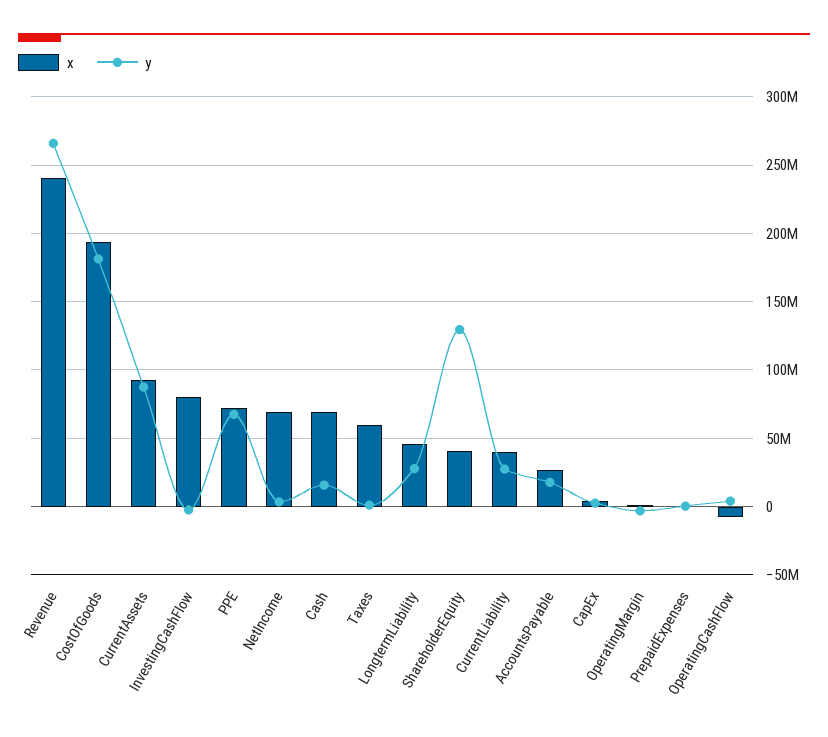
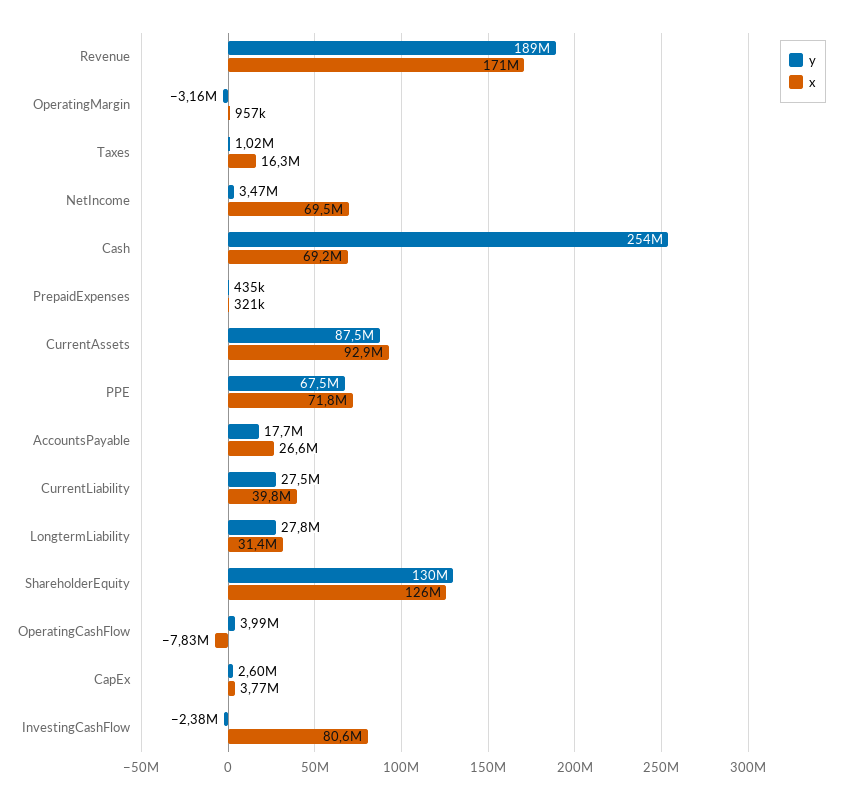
x, Revenue: 240000000 -> 171000000
y, Revenue: 265000000 -> 189000000
x, CostOfGoods: 195000000 -> none
y, CostOfGoods: 180000000 -> none
y, Cash: 15000000 -> 254000000
x, Taxes: 60000000 -> 16300000
x, LongtermLiability: 45000000 -> 31400000
x, ShareholderEquity: 40000000 -> 126000000

